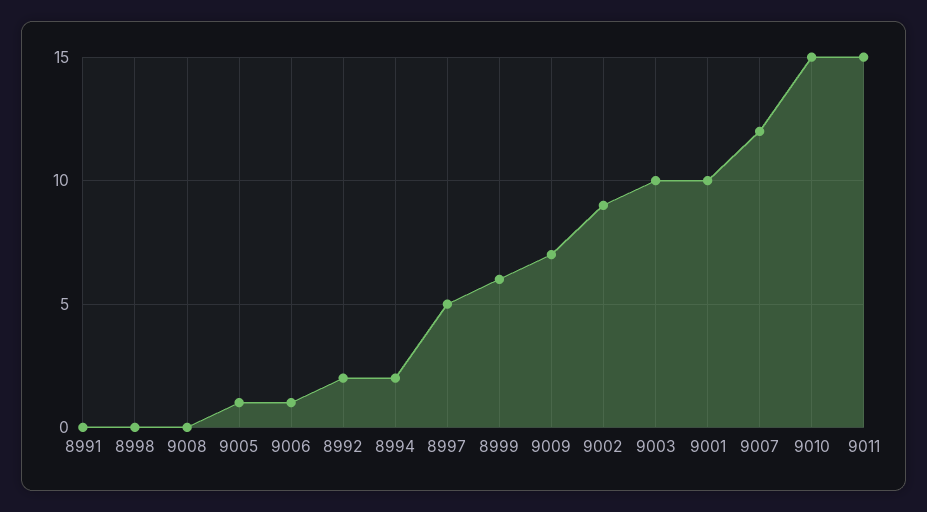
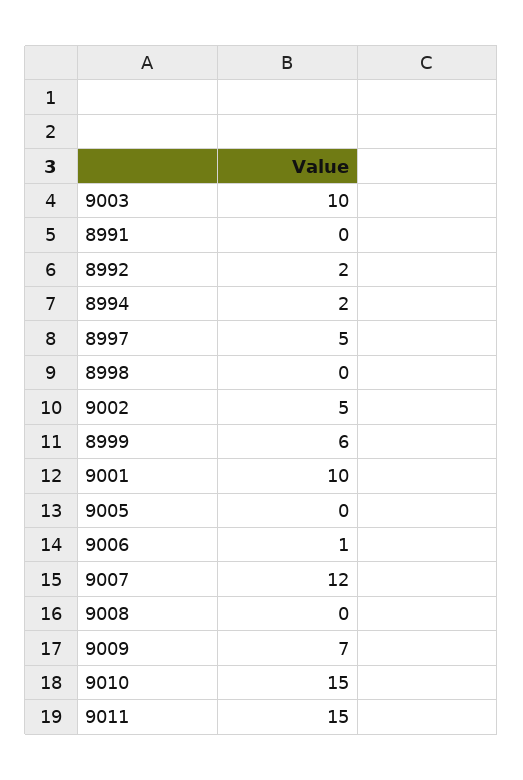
9005: 1 -> 0
9002: 9 -> 5

